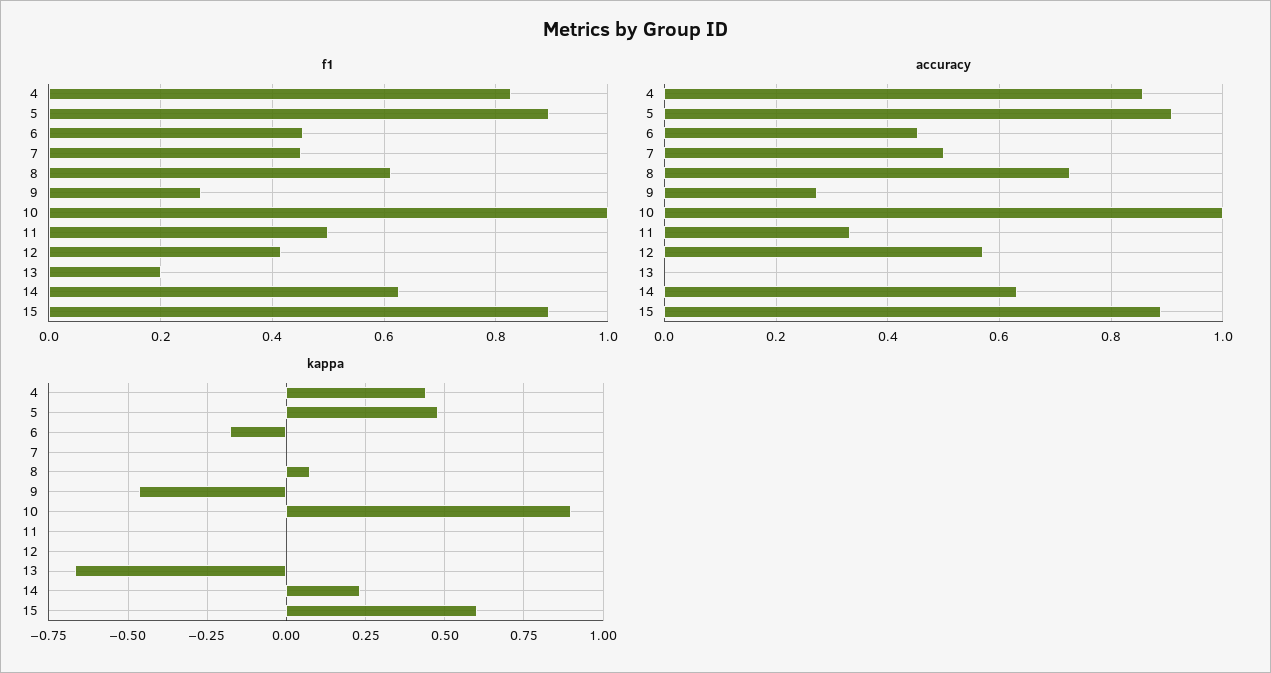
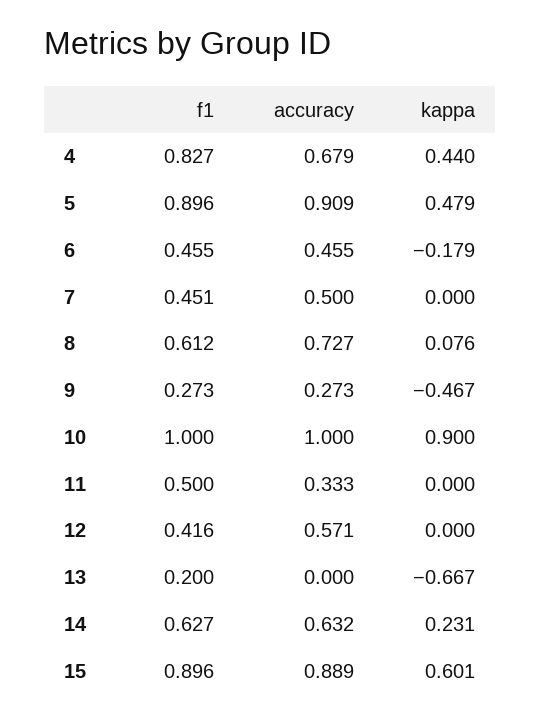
accuracy, 4: 0.86 -> 0.679

